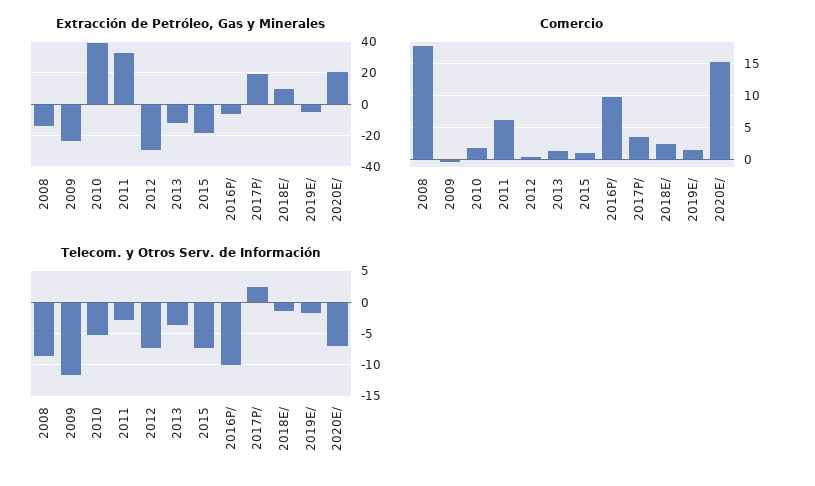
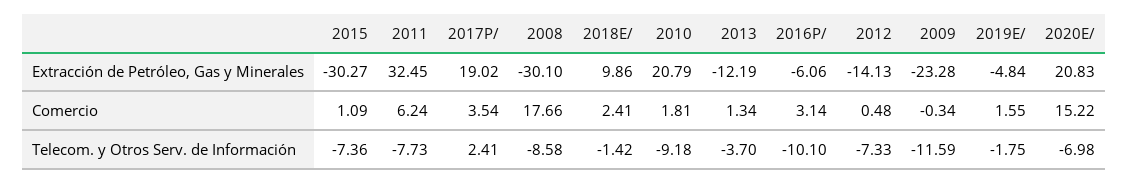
Extracción de Petróleo, Gas y Minerales, 2008: -15 -> -30.1
Extracción de Petróleo, Gas y Minerales, 2010: 40 -> 20.79
Extracción de Petróleo, Gas y Minerales, 2012: -30 -> -14.13
Extracción de Petróleo, Gas y Minerales, 2015: -20 -> -30.27
Comercio, 2016P/: 10 -> 3.14
Telecom. y Otros Serv. de Información, 2010: -5 -> -9.18
Telecom. y Otros Serv. de Información, 2011: -3 -> -7.73

